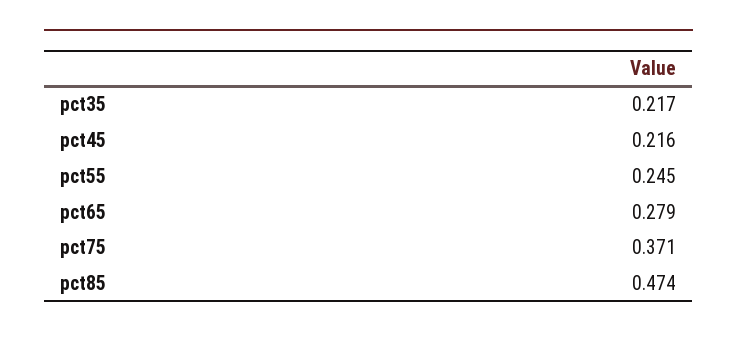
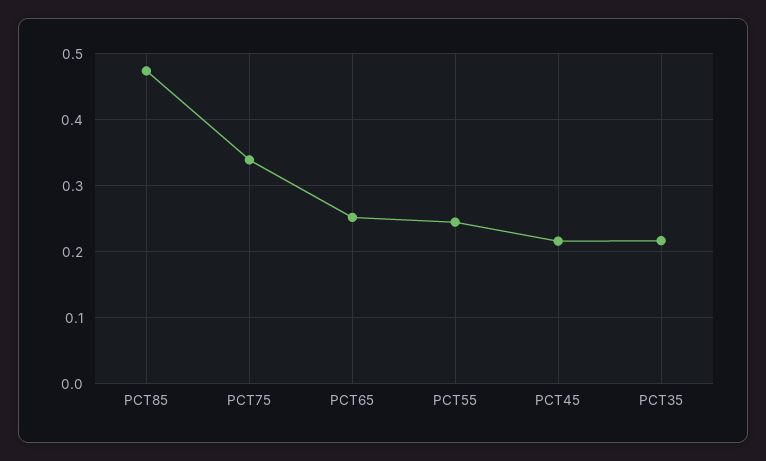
pct65: 0.279 -> 0.25
pct75: 0.371 -> 0.34

